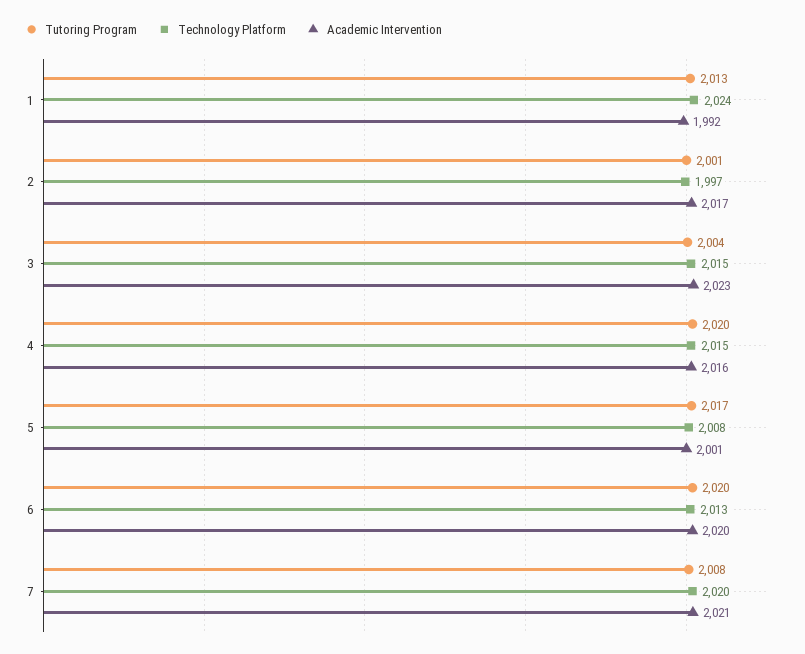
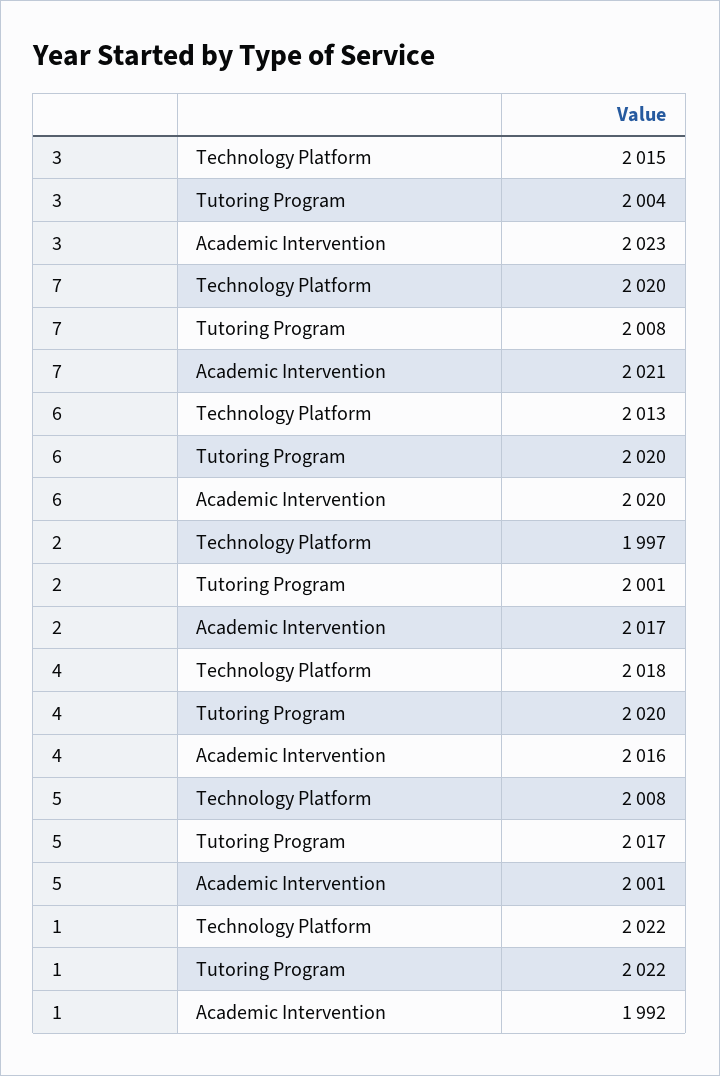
Tutoring Program, 1: 2013 -> 2022
Technology Platform, 1: 2024 -> 2022
Technology Platform, 4: 2015 -> 2018

